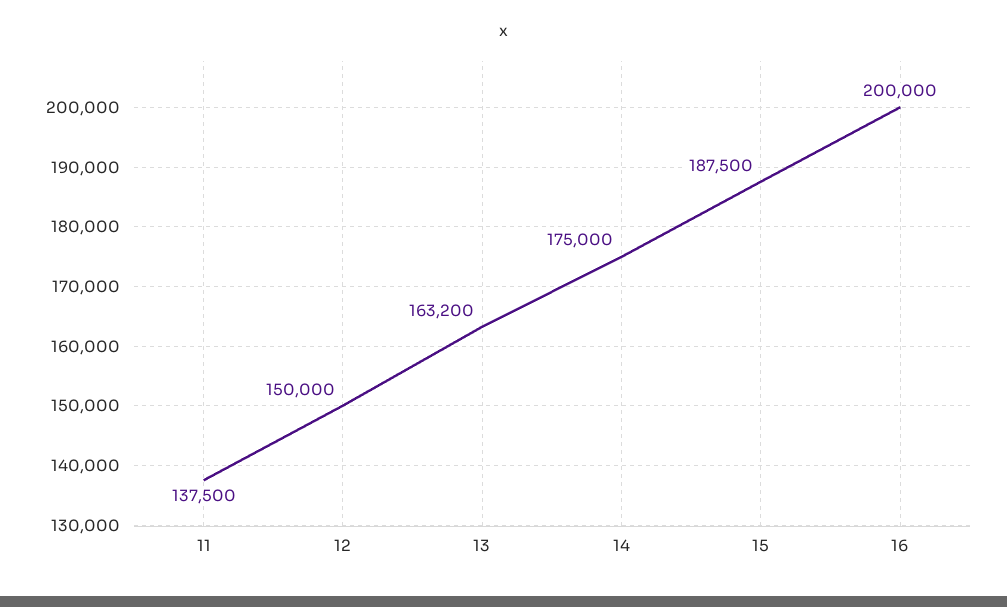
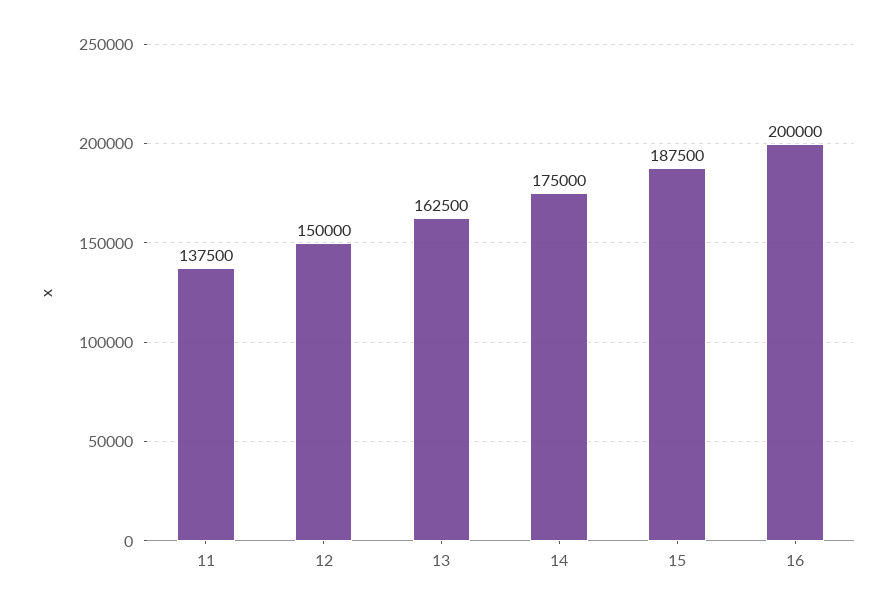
13: 163200 -> 162500

